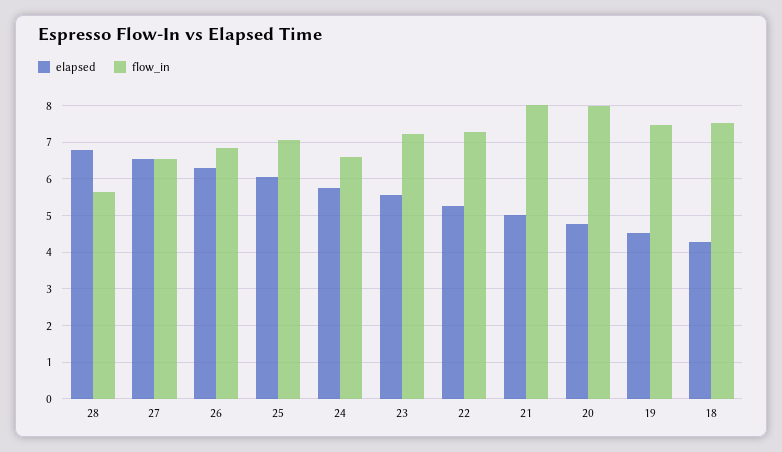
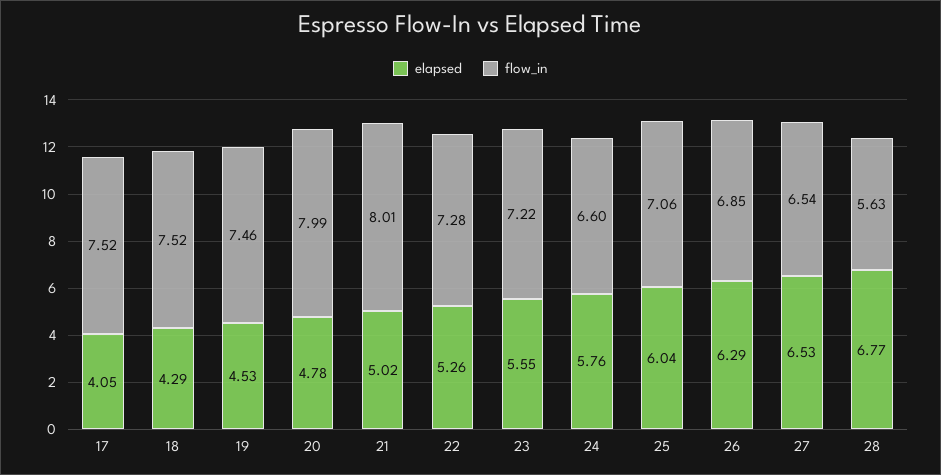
elapsed, 17: none -> 4.05
flow_in, 17: none -> 7.52

